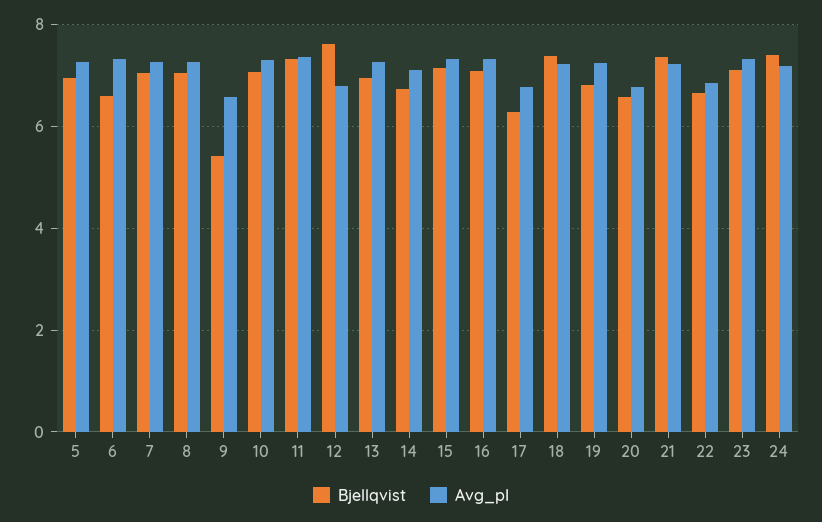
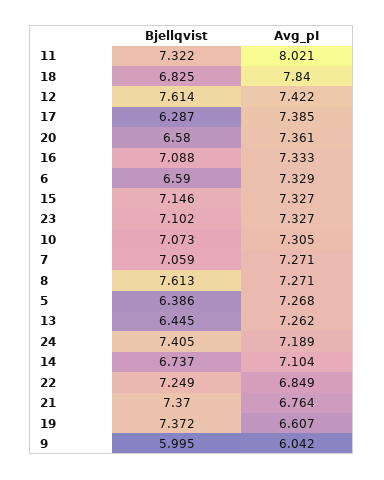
Bjellqvist, 5: 7 -> 6.386
Bjellqvist, 8: 7 -> 7.613
Bjellqvist, 9: 5.4 -> 5.995
Avg_pI, 9: 6.6 -> 6.042
Avg_pI, 11: 7.4 -> 8.021
Avg_pI, 12: 6.8 -> 7.422
Bjellqvist, 13: 7 -> 6.445
Avg_pI, 17: 6.8 -> 7.385
Bjellqvist, 18: 7.4 -> 6.825
Avg_pI, 18: 7.2 -> 7.84
Bjellqvist, 19: 6.8 -> 7.372
Avg_pI, 19: 7.2 -> 6.607
Avg_pI, 20: 6.8 -> 7.361
Avg_pI, 21: 7.2 -> 6.764
Bjellqvist, 22: 6.6 -> 7.249

